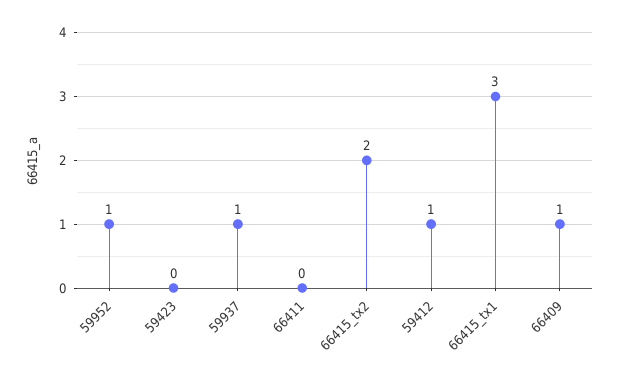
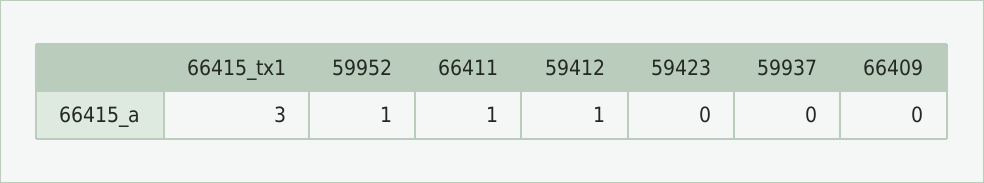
59937: 1 -> 0
66411: 0 -> 1
66415_tx2: 2 -> none
66409: 1 -> 0

